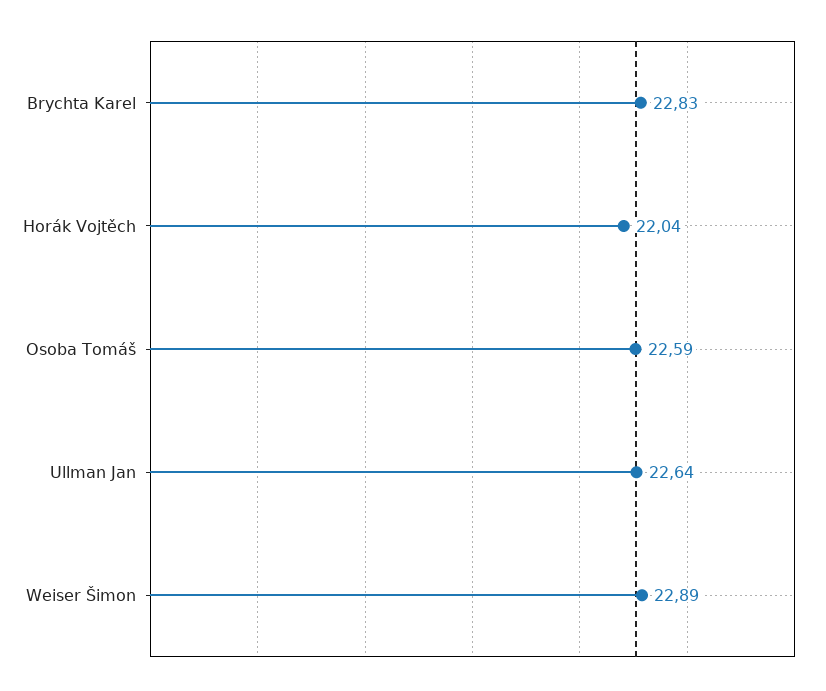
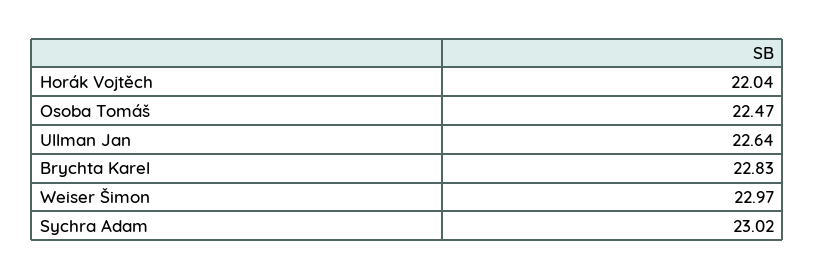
Osoba Tomáš: 22.59 -> 22.47
Weiser Šimon: 22.89 -> 22.97
Sychra Adam: none -> 23.02

